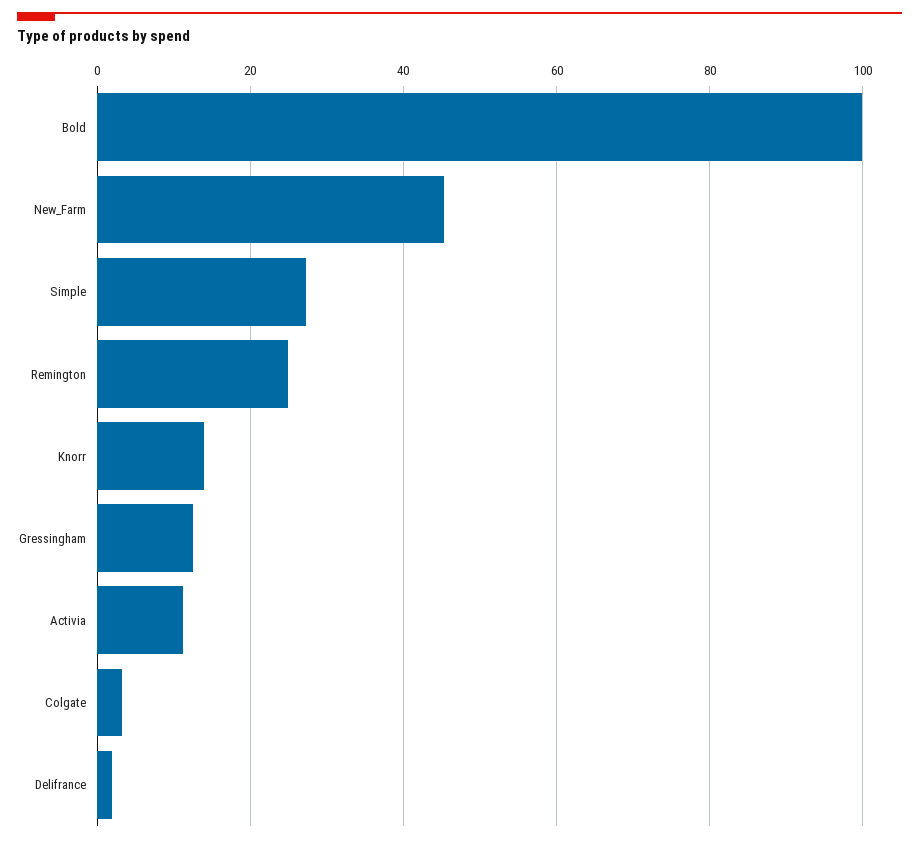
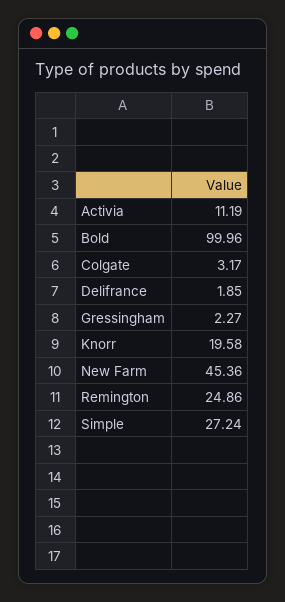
Knorr: 14 -> 19.58
Gressingham: 12 -> 2.27

